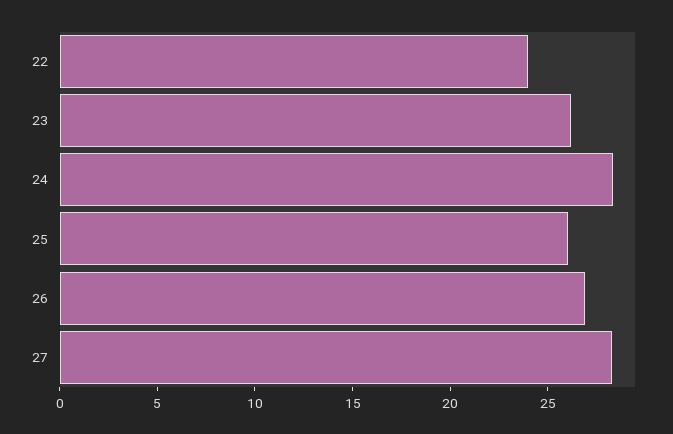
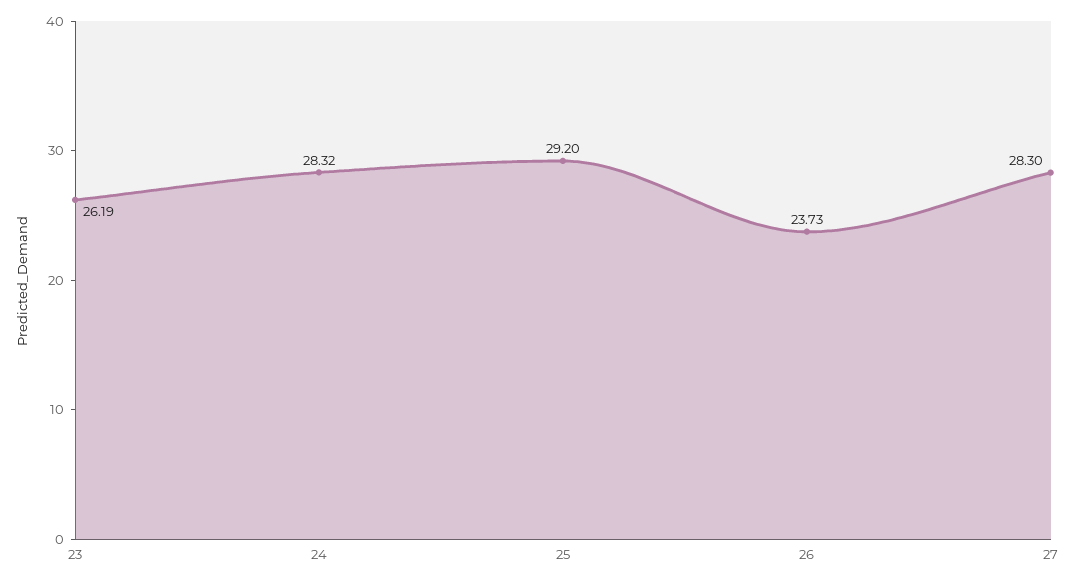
22: 24 -> none
25: 26 -> 29.2
26: 27 -> 23.73

